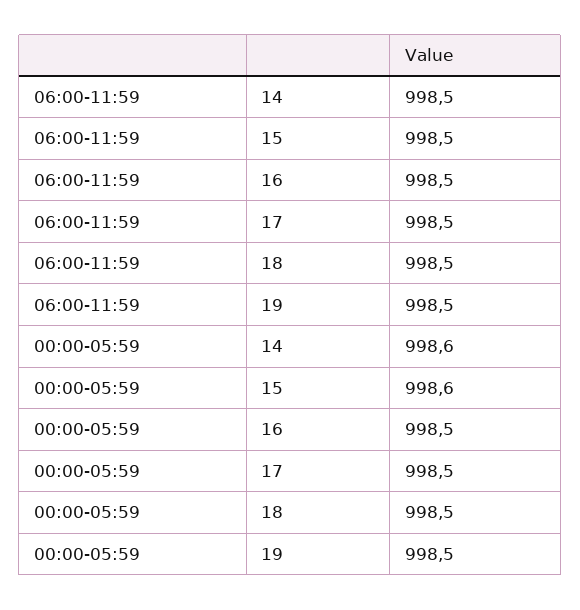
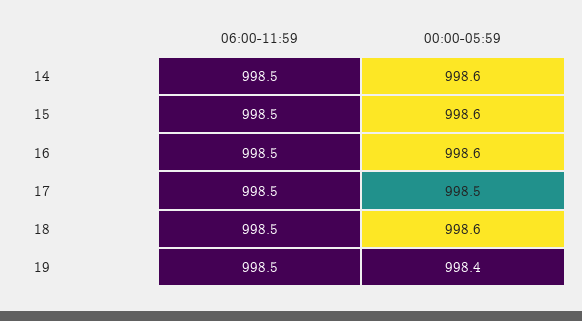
00:00-05:59, 16: 998.5 -> 998.6
00:00-05:59, 18: 998.5 -> 998.6
00:00-05:59, 19: 998.5 -> 998.4

